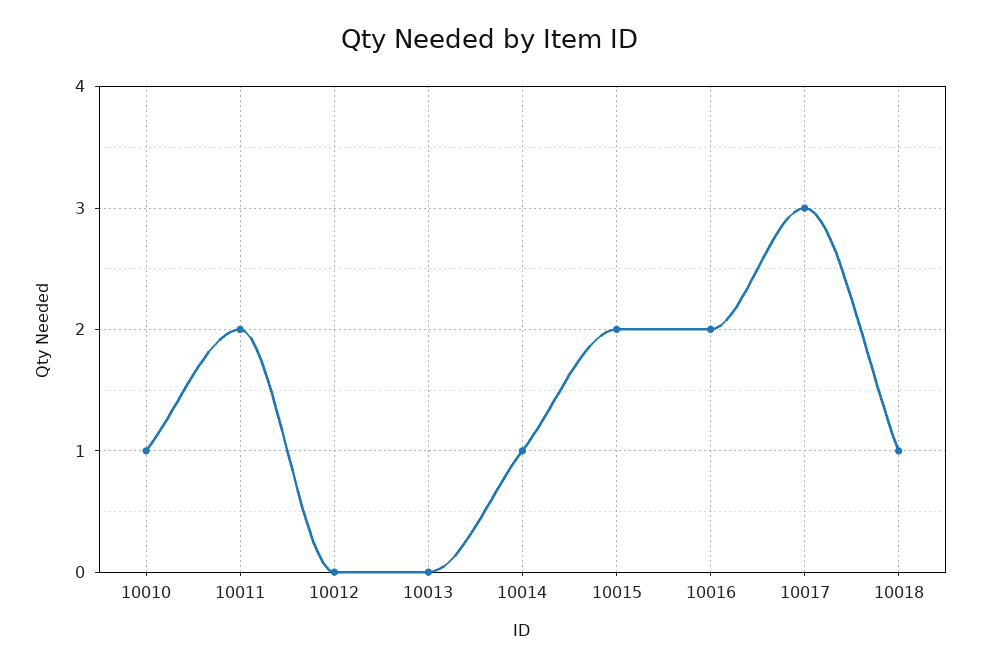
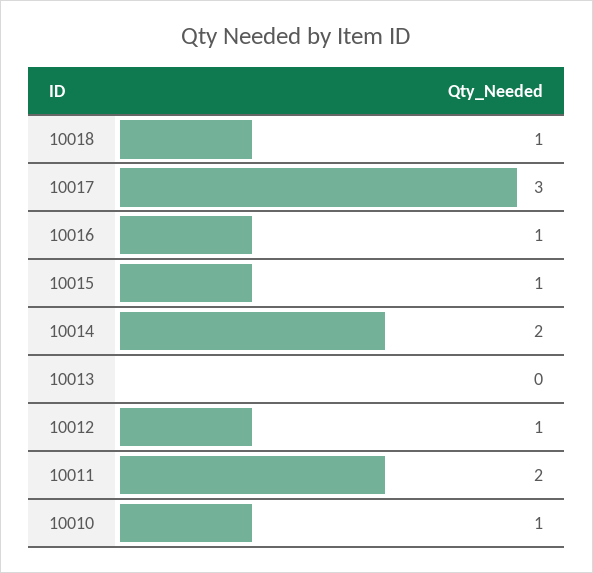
10012: 0 -> 1
10014: 1 -> 2
10015: 2 -> 1
10016: 2 -> 1

